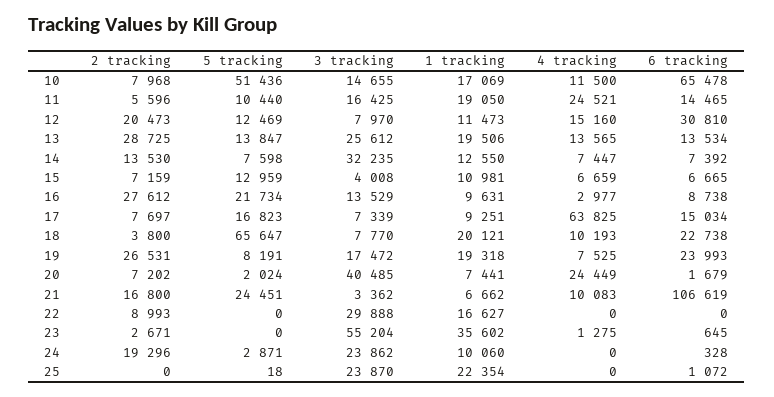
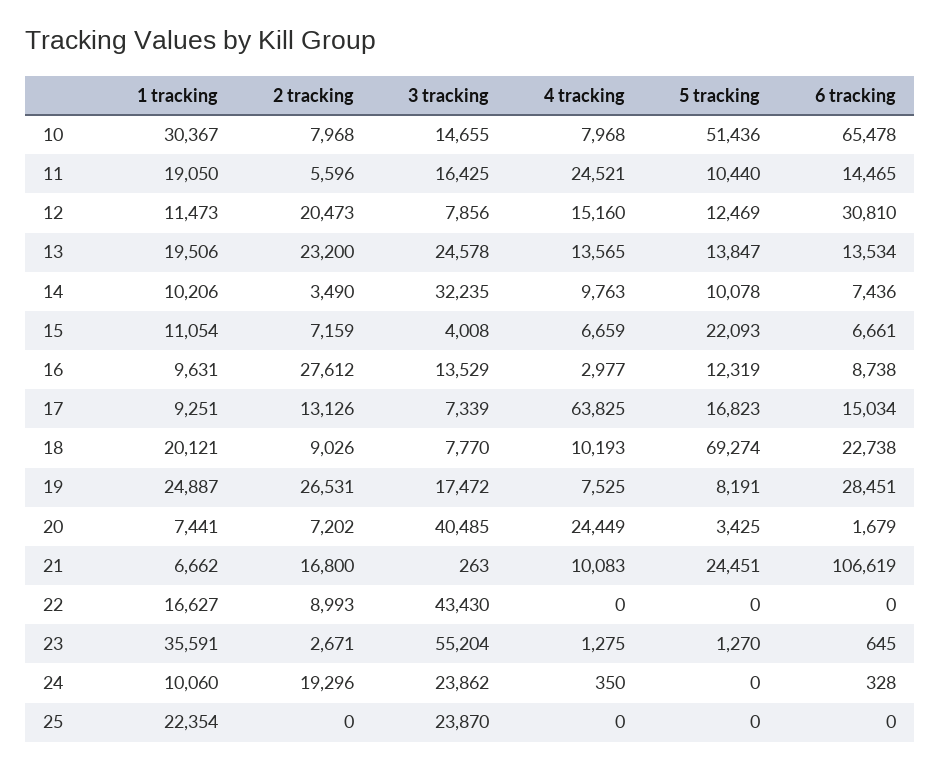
1 tracking, 10: 17069 -> 30367
4 tracking, 10: 11500 -> 7968
3 tracking, 12: 7970 -> 7856
2 tracking, 13: 28725 -> 23200
3 tracking, 13: 25612 -> 24578
2 tracking, 14: 13530 -> 3490
5 tracking, 14: 7598 -> 10078
1 tracking, 14: 12550 -> 10206
4 tracking, 14: 7447 -> 9763
6 tracking, 14: 7392 -> 7436
5 tracking, 15: 12959 -> 22093
1 tracking, 15: 10981 -> 11054
6 tracking, 15: 6665 -> 6661
5 tracking, 16: 21734 -> 12319
2 tracking, 17: 7697 -> 13126
2 tracking, 18: 3800 -> 9026
5 tracking, 18: 65647 -> 69274
1 tracking, 19: 19318 -> 24887
6 tracking, 19: 23993 -> 28451
5 tracking, 20: 2024 -> 3425
3 tracking, 21: 3362 -> 263
3 tracking, 22: 29888 -> 43430
5 tracking, 23: 0 -> 1270
1 tracking, 23: 35602 -> 35591
5 tracking, 24: 2871 -> 0
4 tracking, 24: 0 -> 350
5 tracking, 25: 18 -> 0
6 tracking, 25: 1072 -> 0

